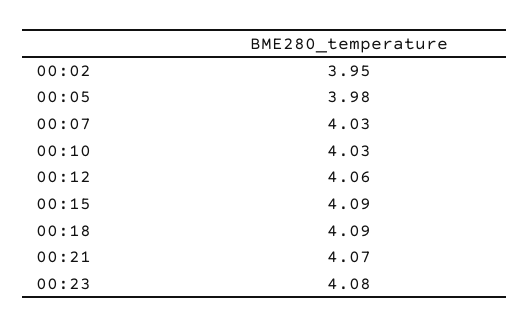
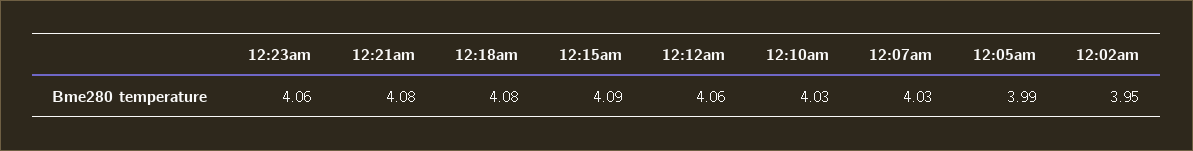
00:05: 3.98 -> 3.99
00:18: 4.09 -> 4.08
00:21: 4.07 -> 4.08
00:23: 4.08 -> 4.06

